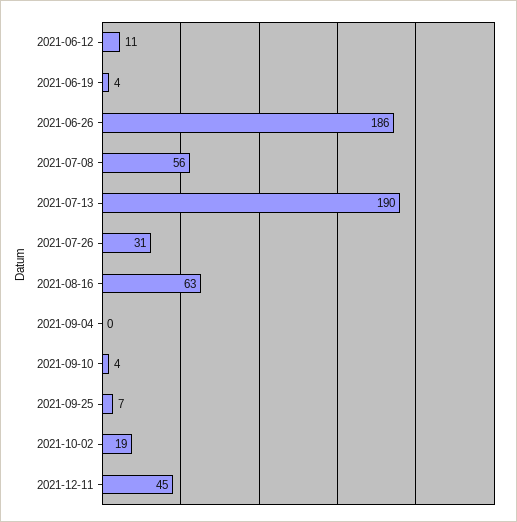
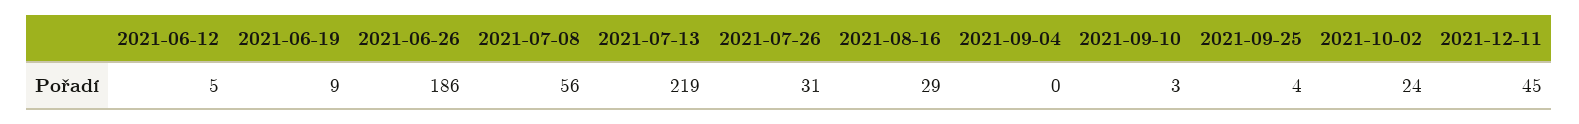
2021-06-12: 11 -> 5
2021-06-19: 4 -> 9
2021-07-13: 190 -> 219
2021-08-16: 63 -> 29
2021-09-10: 4 -> 3
2021-09-25: 7 -> 4
2021-10-02: 19 -> 24

